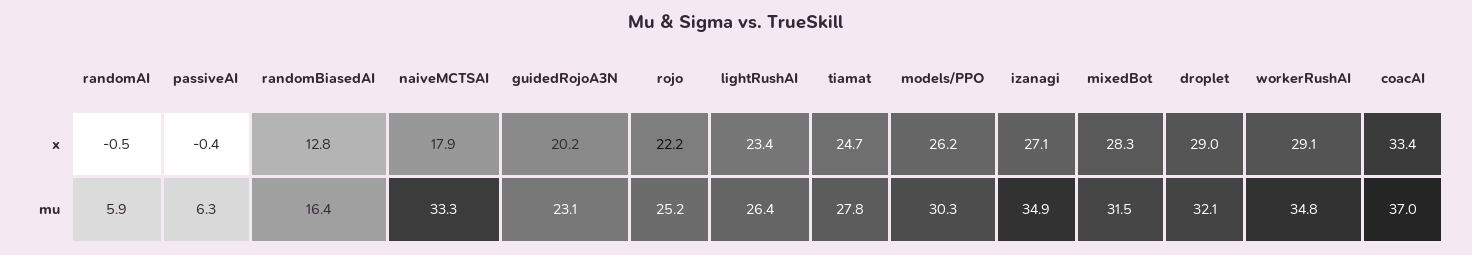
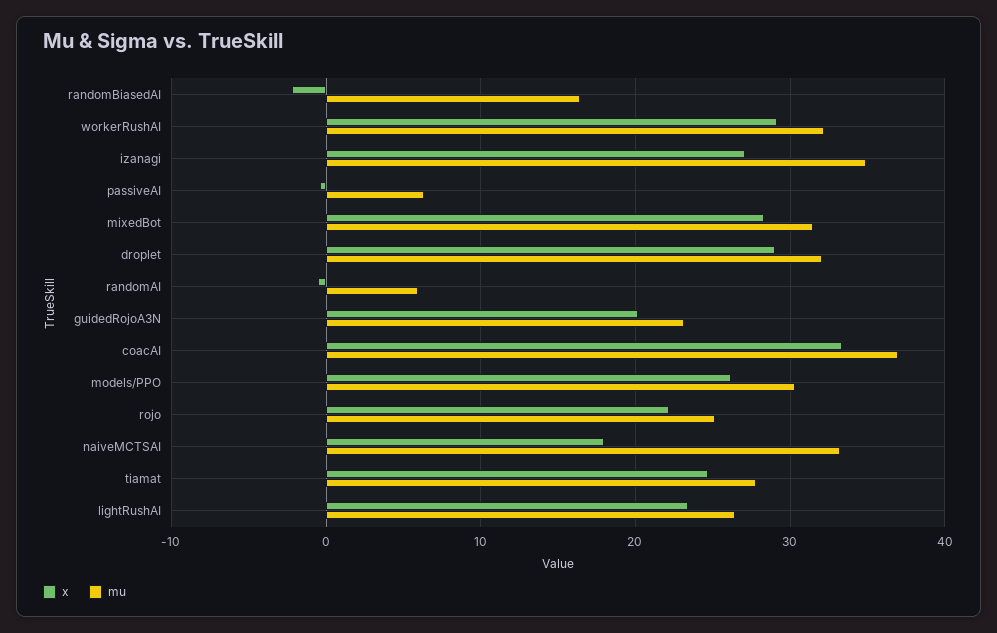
x, randomBiasedAI: 12.8 -> -2
mu, workerRushAI: 34.8 -> 32

